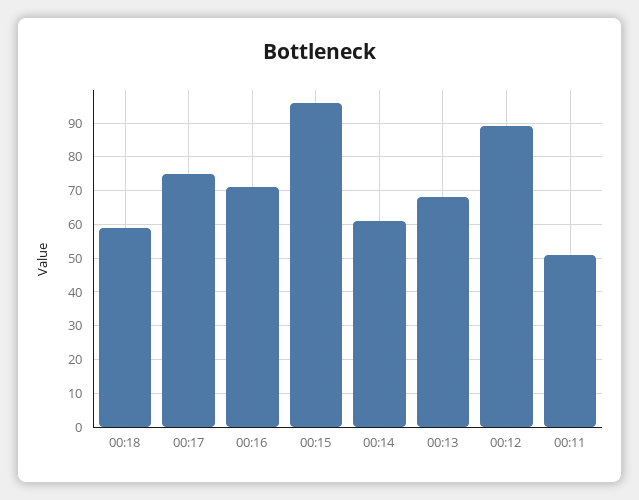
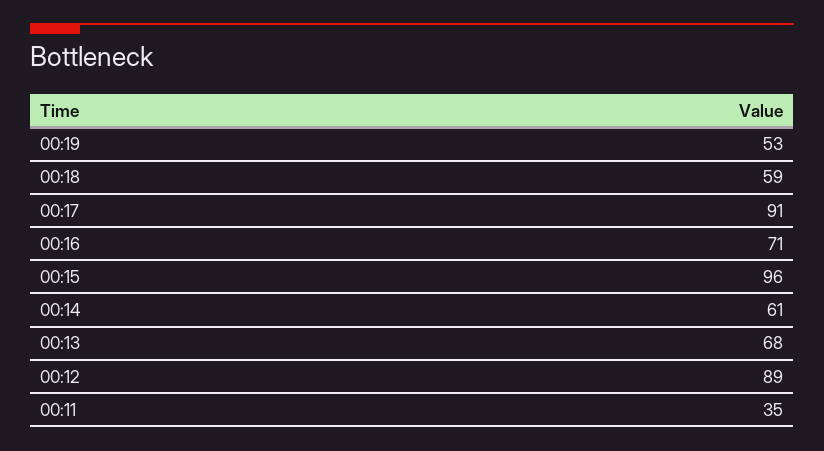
00:17: 75 -> 91
00:11: 50 -> 35
00:19: none -> 53

